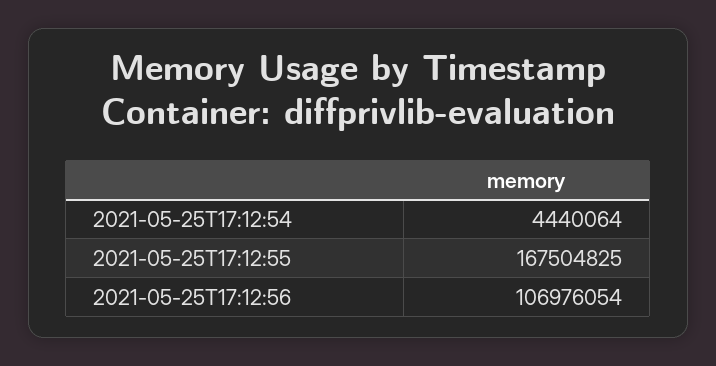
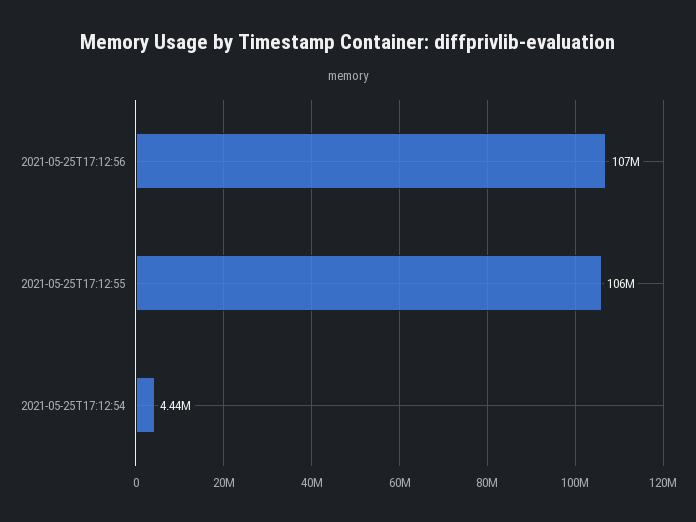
2021-05-25T17:12:55: 167504825 -> 106000000

